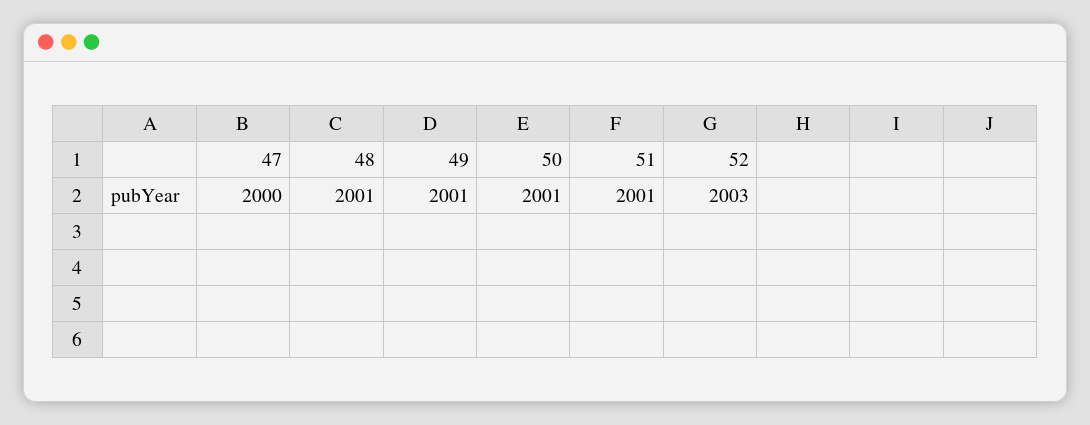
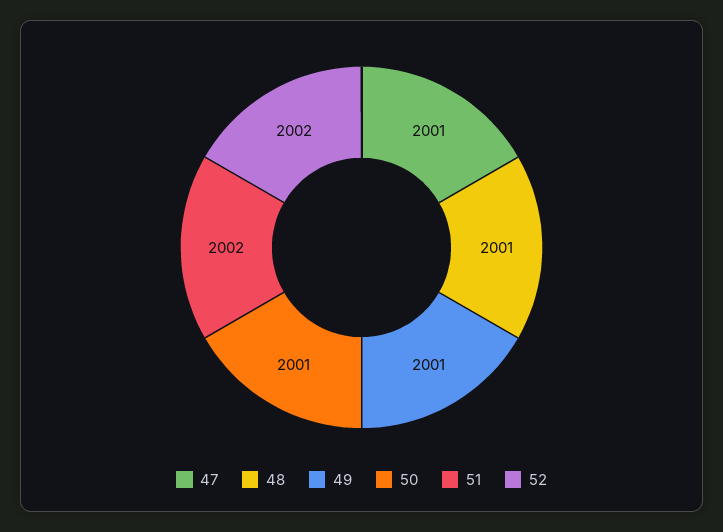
47: 2000 -> 2001
51: 2001 -> 2002
52: 2003 -> 2002

